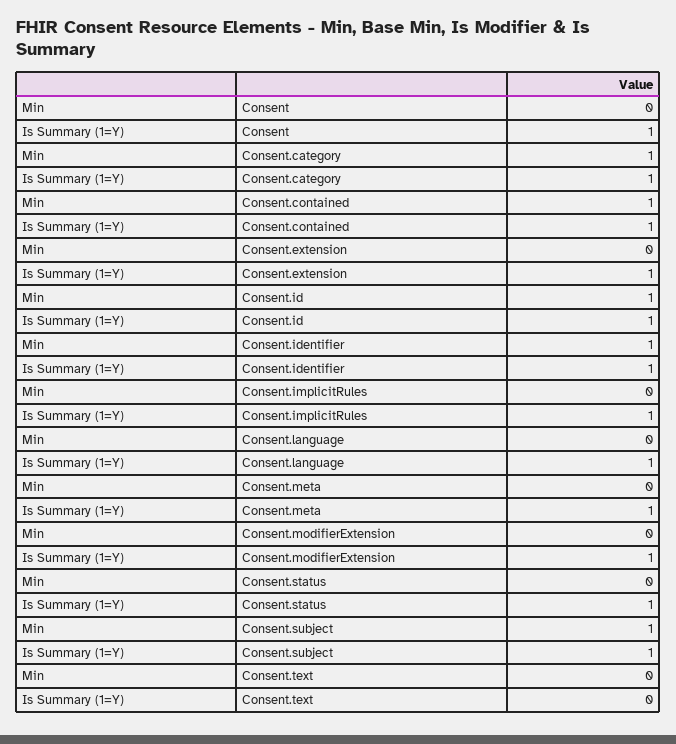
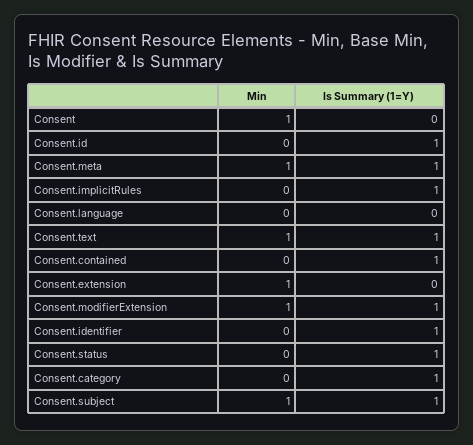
Min, Consent: 0 -> 1
Is Summary (1=Y), Consent: 1 -> 0
Min, Consent.category: 1 -> 0
Min, Consent.contained: 1 -> 0
Min, Consent.extension: 0 -> 1
Is Summary (1=Y), Consent.extension: 1 -> 0
Min, Consent.id: 1 -> 0
Min, Consent.identifier: 1 -> 0
Is Summary (1=Y), Consent.language: 1 -> 0
Min, Consent.meta: 0 -> 1
Min, Consent.modifierExtension: 0 -> 1
Min, Consent.text: 0 -> 1
Is Summary (1=Y), Consent.text: 0 -> 1

